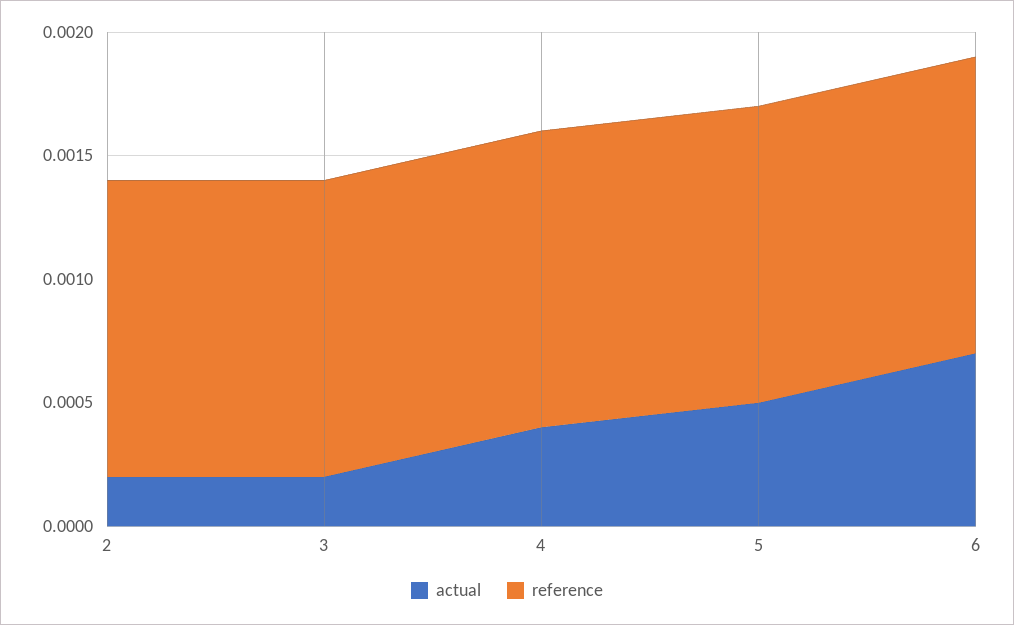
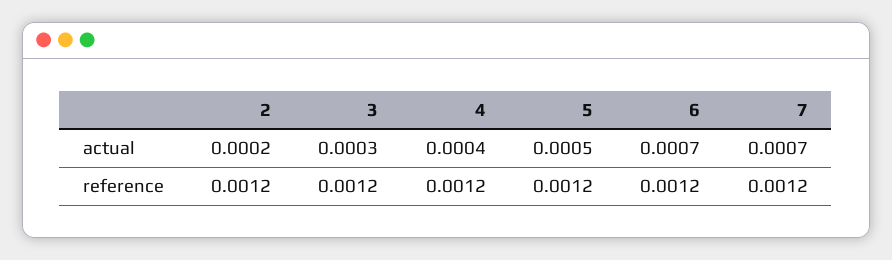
actual, 3: 0.0002 -> 0.0003
actual, 7: none -> 0.0007
reference, 7: none -> 0.0012

